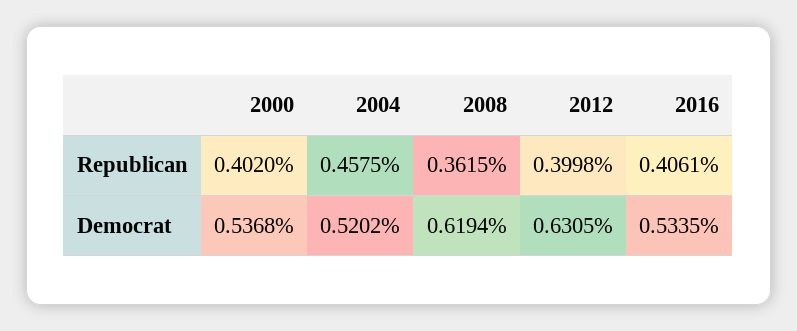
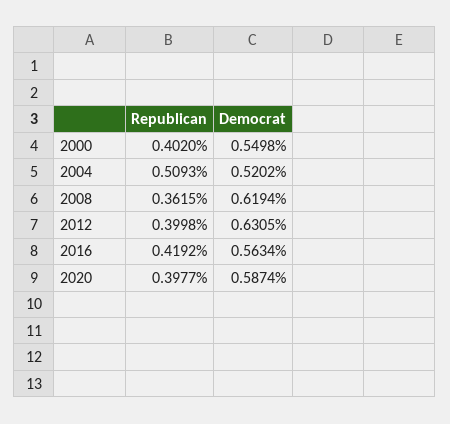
2004, Republican: 0.4575 -> 0.5093
2016, Republican: 0.4061 -> 0.4192
2000, Democrat: 0.5368 -> 0.5498
2016, Democrat: 0.5335 -> 0.5634
2020, Republican: none -> 0.3977
2020, Democrat: none -> 0.5874

